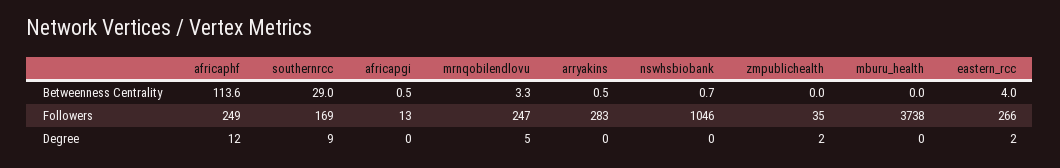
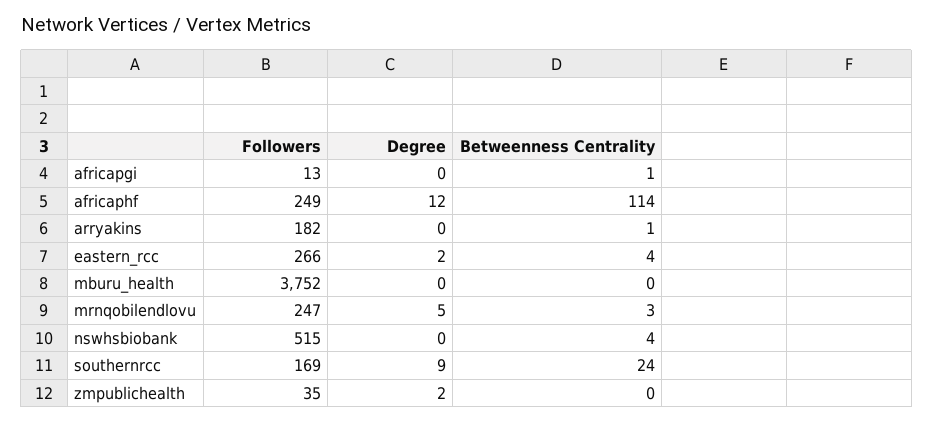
southernrcc, Betweenness Centrality: 29 -> 24
nswhsbiobank, Betweenness Centrality: 0.7 -> 4
arryakins, Followers: 283 -> 182
nswhsbiobank, Followers: 1046 -> 515
mburu_health, Followers: 3738 -> 3752

